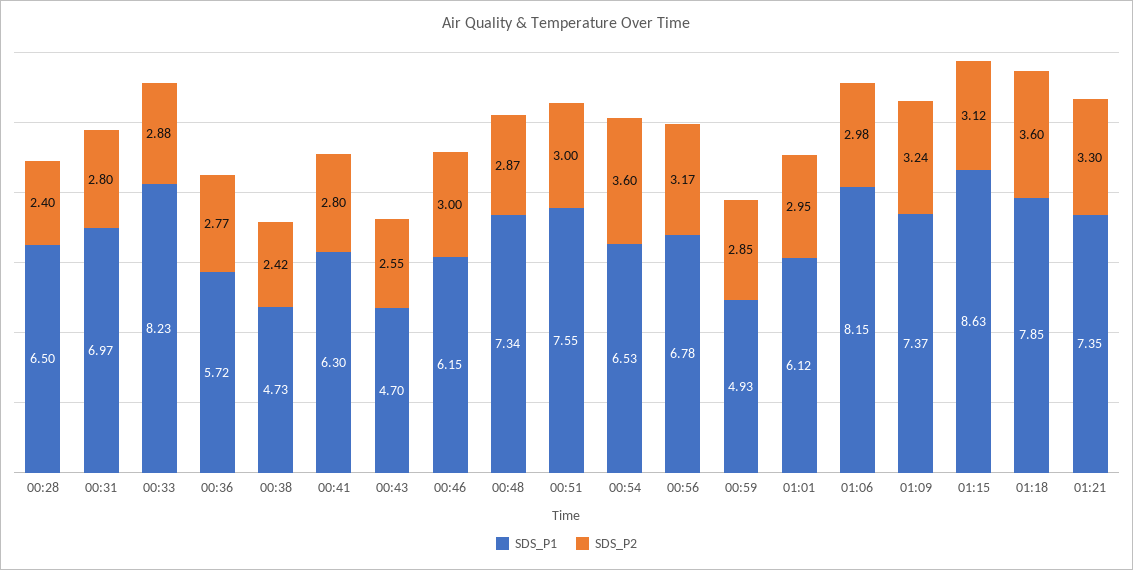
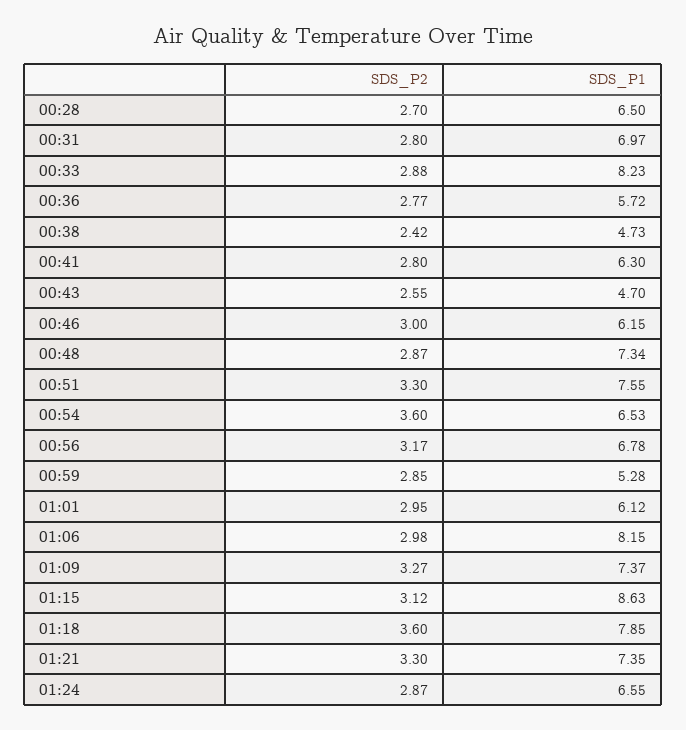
SDS_P2, 00:28: 2.4 -> 2.7
SDS_P2, 00:51: 3 -> 3.3
SDS_P1, 00:59: 4.93 -> 5.28
SDS_P2, 01:09: 3.24 -> 3.27
SDS_P2, 01:24: none -> 2.87
SDS_P1, 01:24: none -> 6.55

